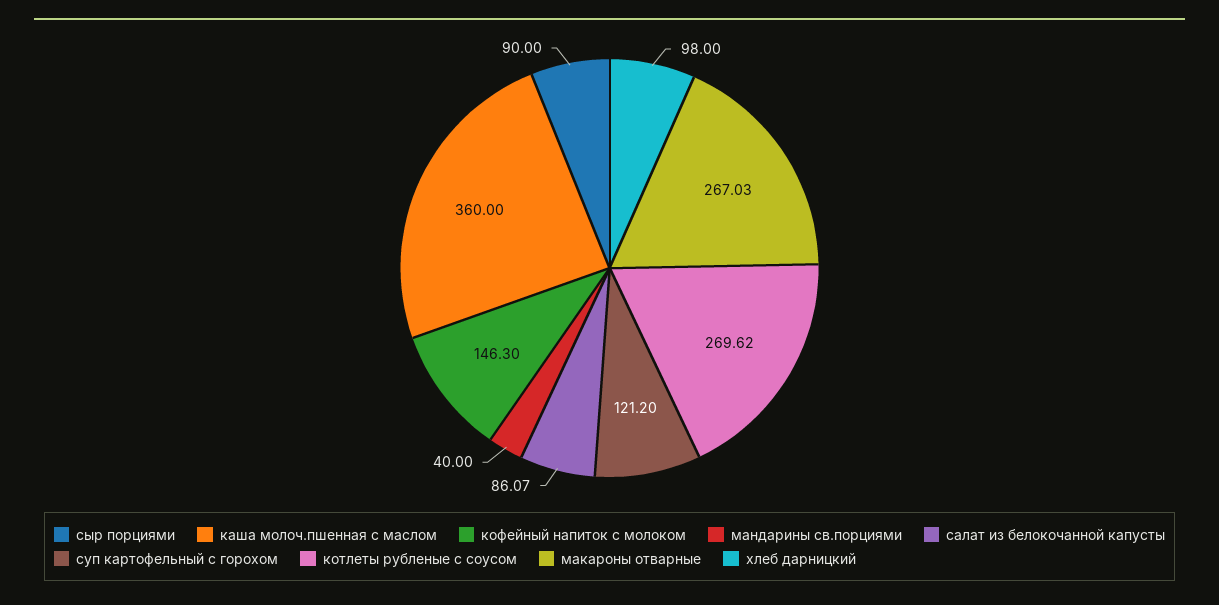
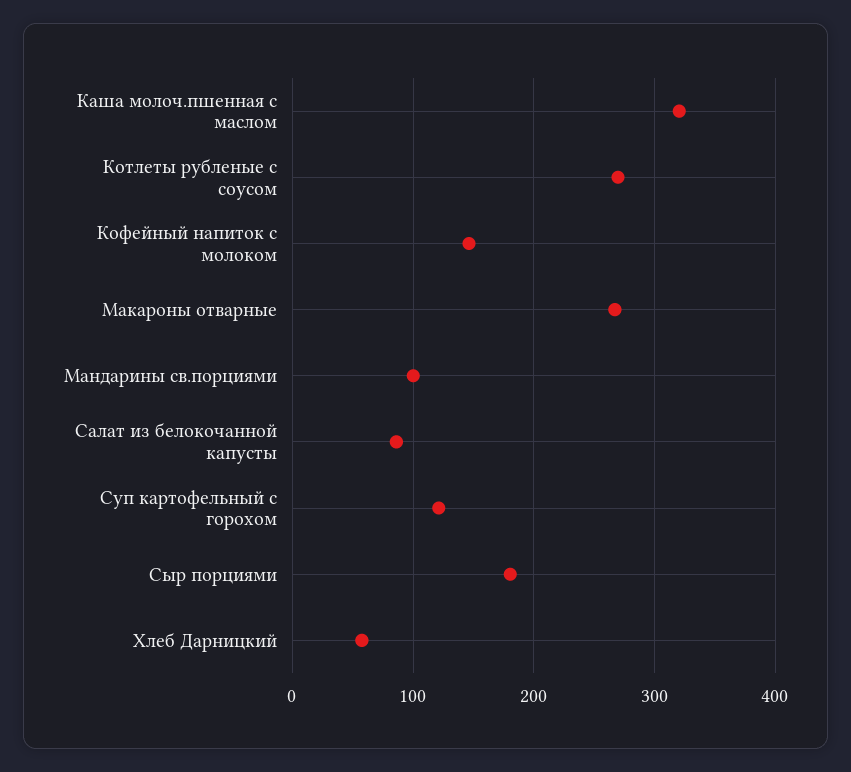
сыр порциями: 90 -> 180
каша молоч.пшенная с маслом: 360 -> 320
мандарины св.порциями: 40 -> 100
хлеб дарницкий: 98 -> 60

